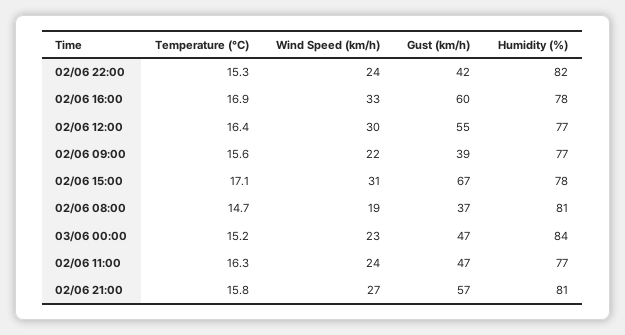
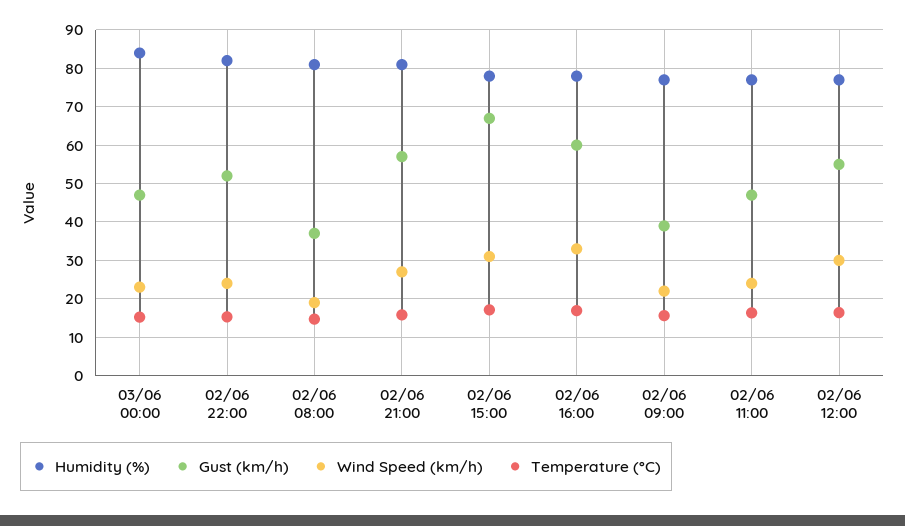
Gust (km/h), 02/06 22:00: 42 -> 52

